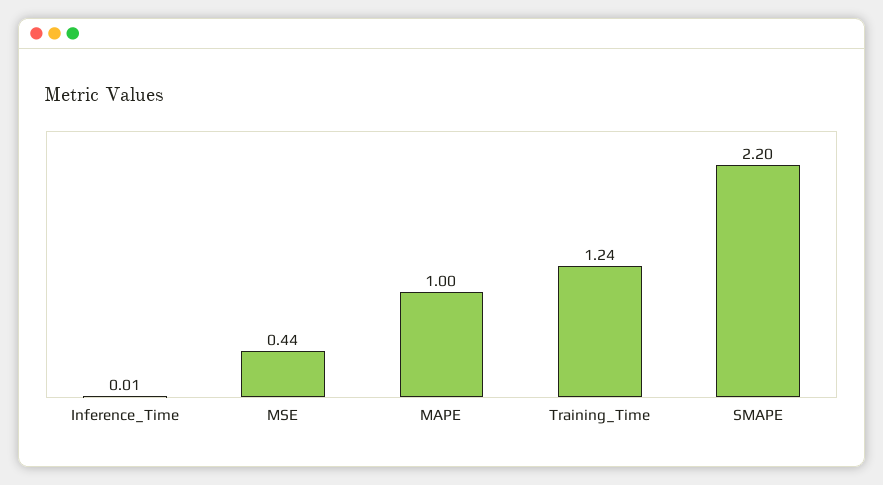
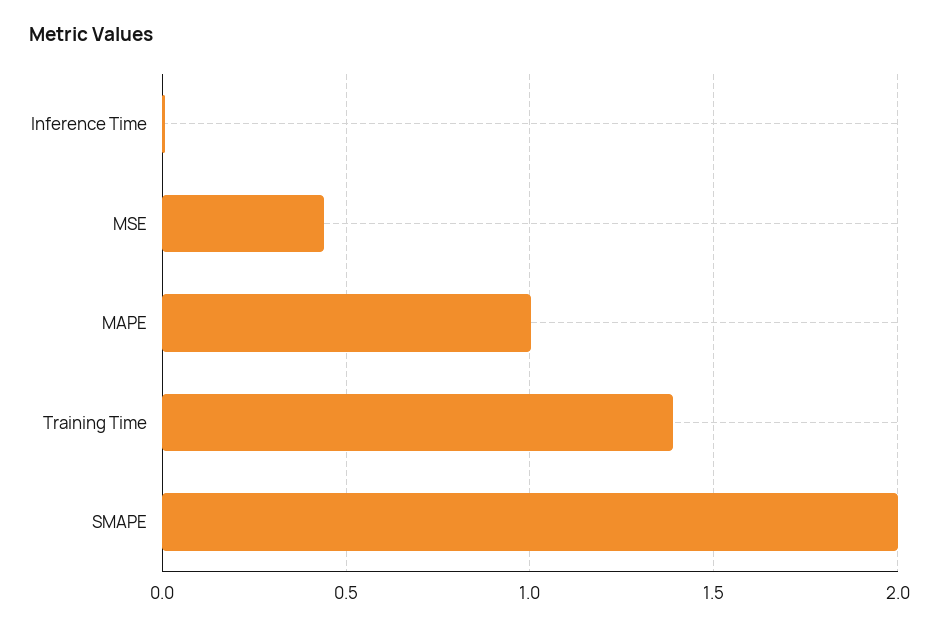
Training_Time: 1.24 -> 1.4
SMAPE: 2.2 -> 2

